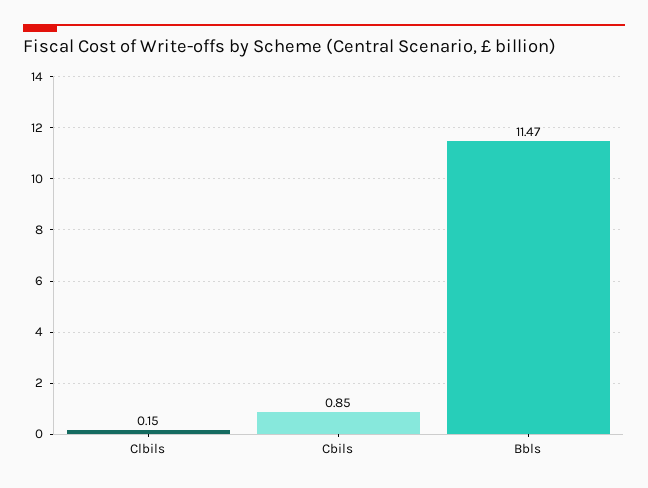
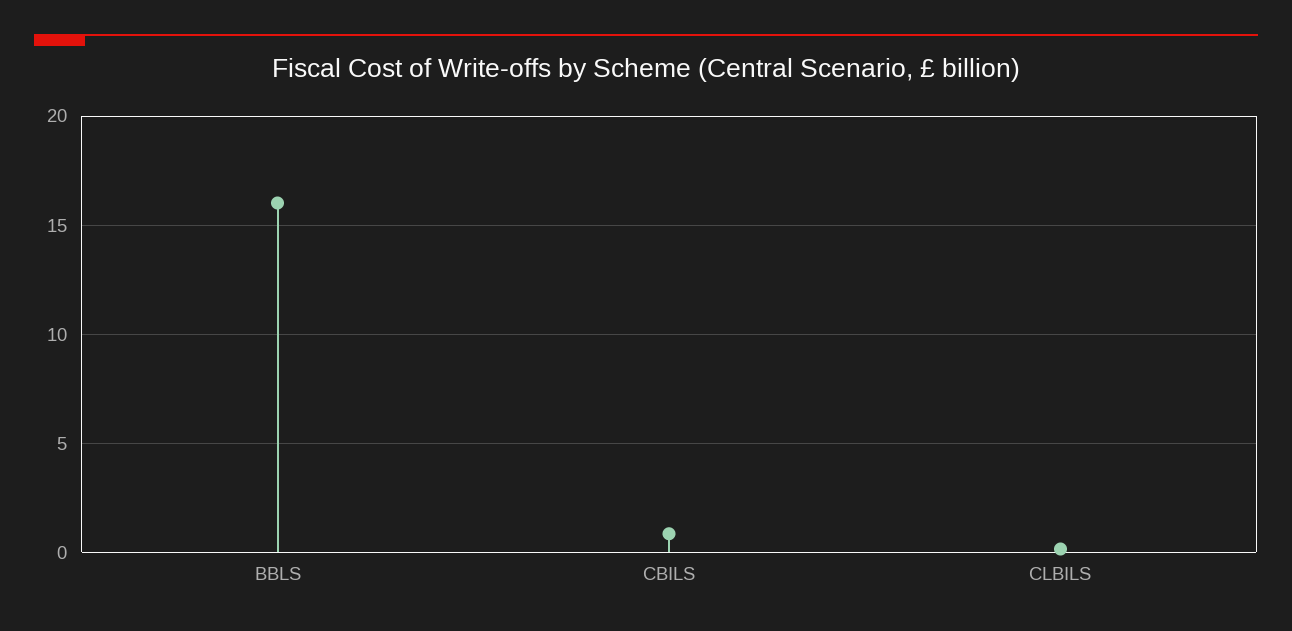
Bbls: 11.47 -> 16

